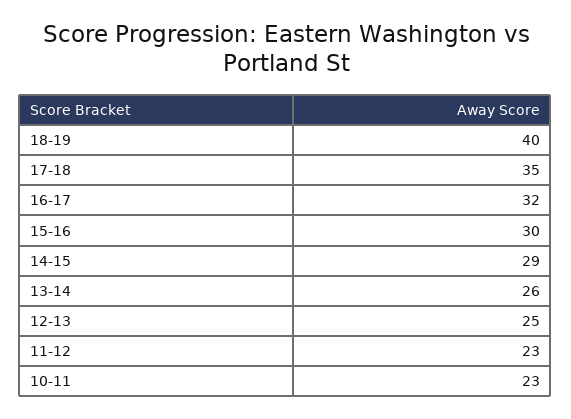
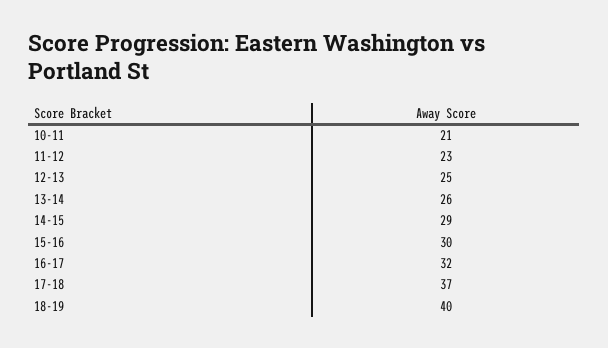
17-18: 35 -> 37
10-11: 23 -> 21

